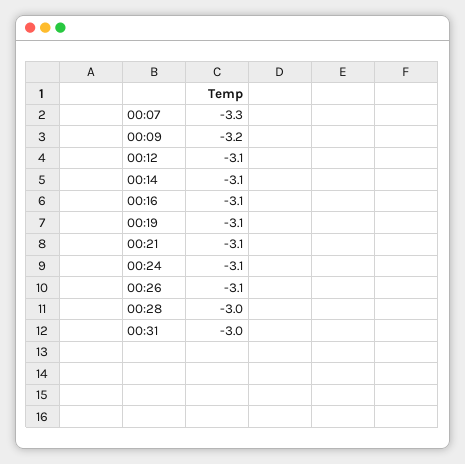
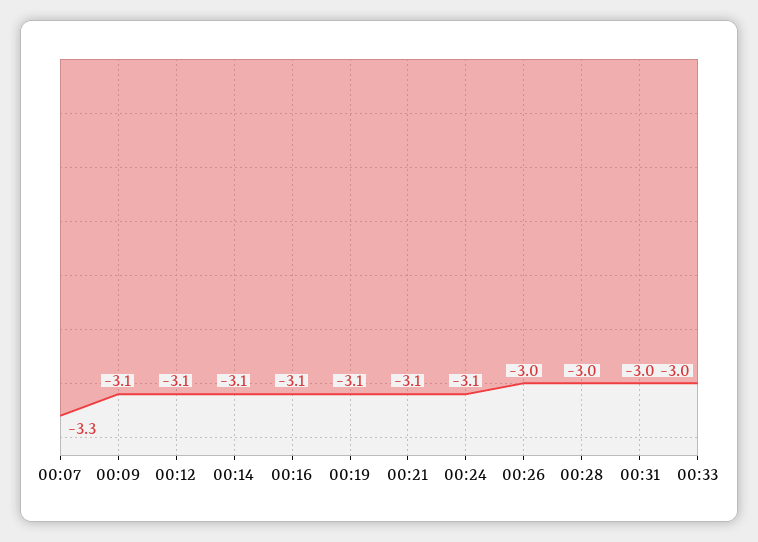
00:09: -3.2 -> -3.1
00:26: -3.1 -> -3
00:33: none -> -3

